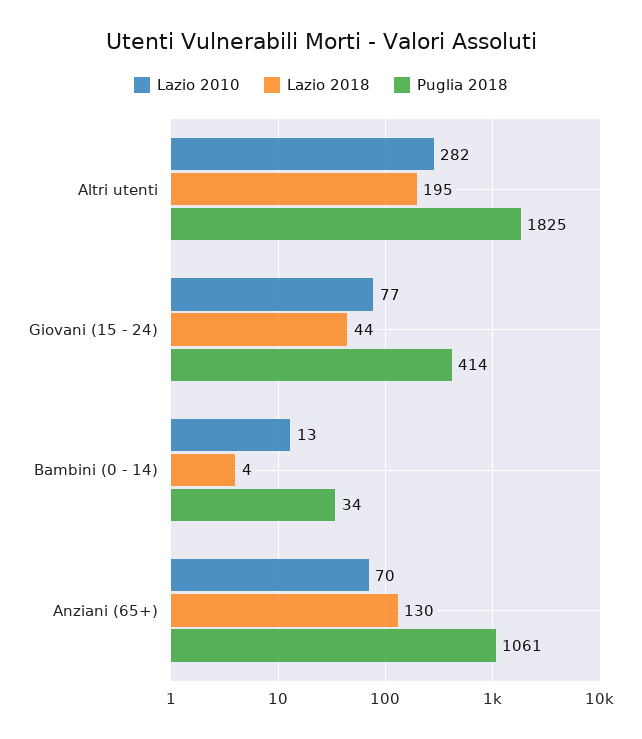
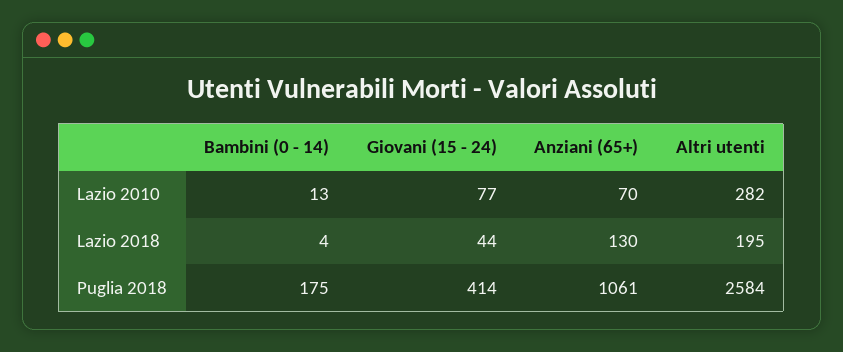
Puglia 2018, Altri utenti: 1825 -> 2584
Puglia 2018, Bambini (0 - 14): 34 -> 175

